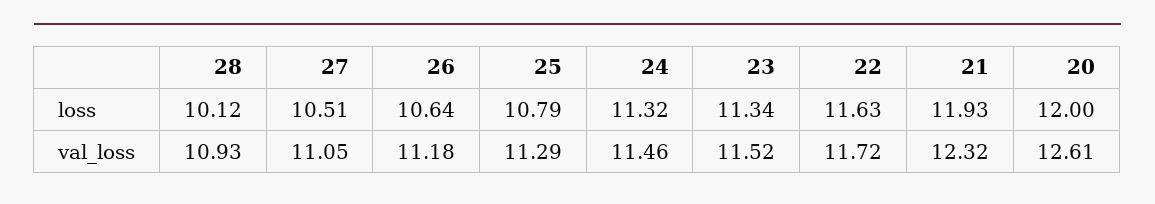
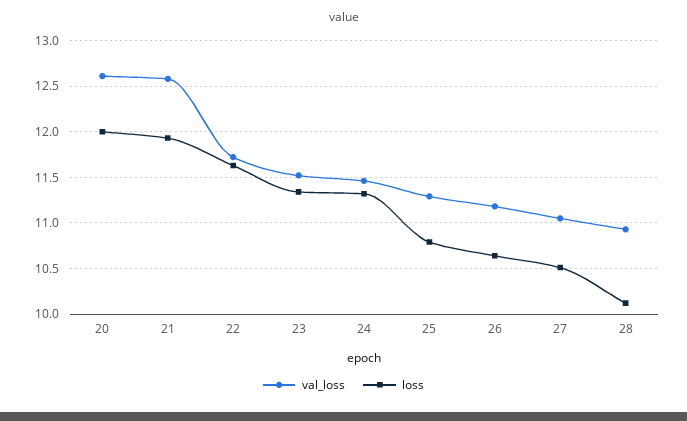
val_loss, 21: 12.32 -> 12.6

